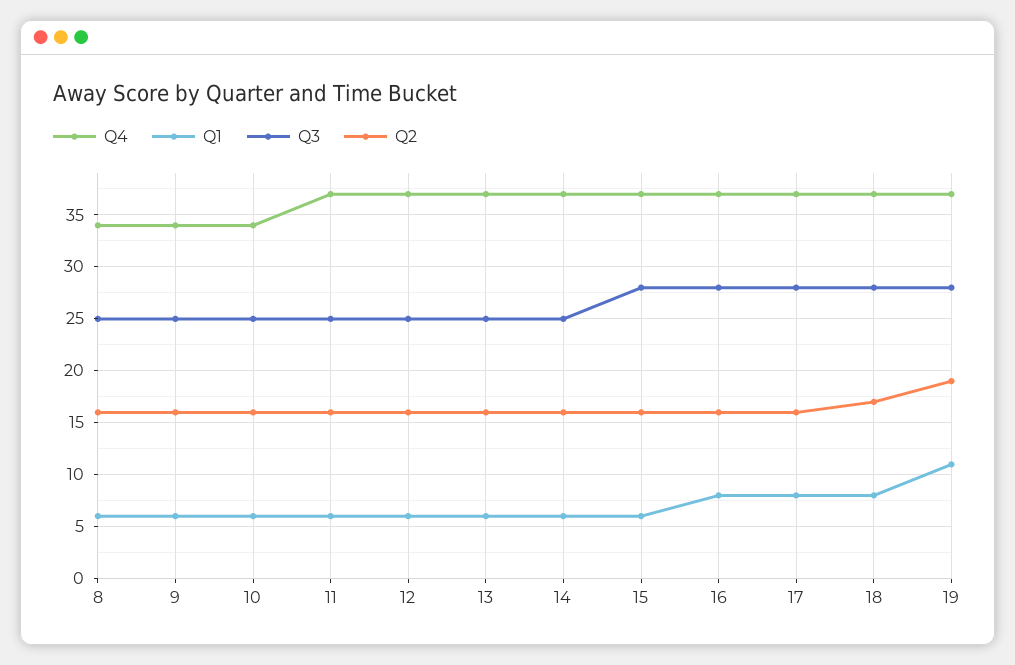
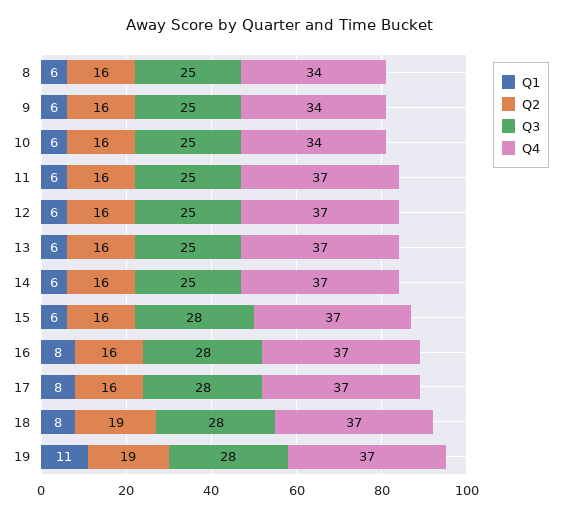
Q2, 18: 17 -> 19

